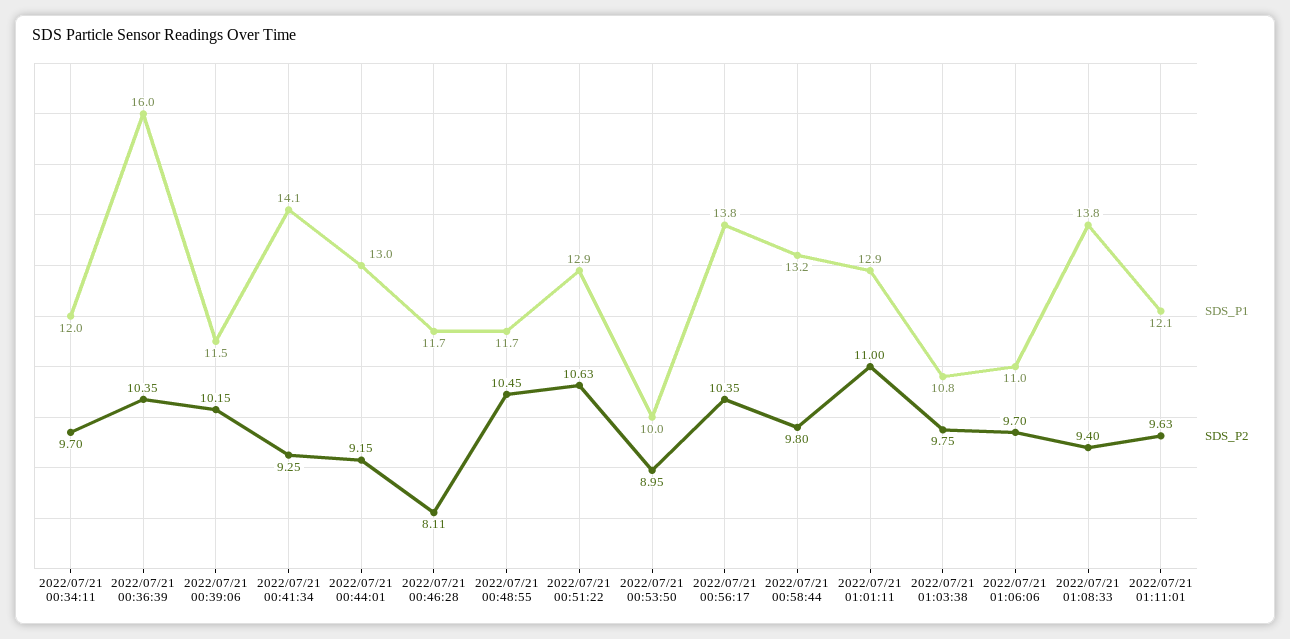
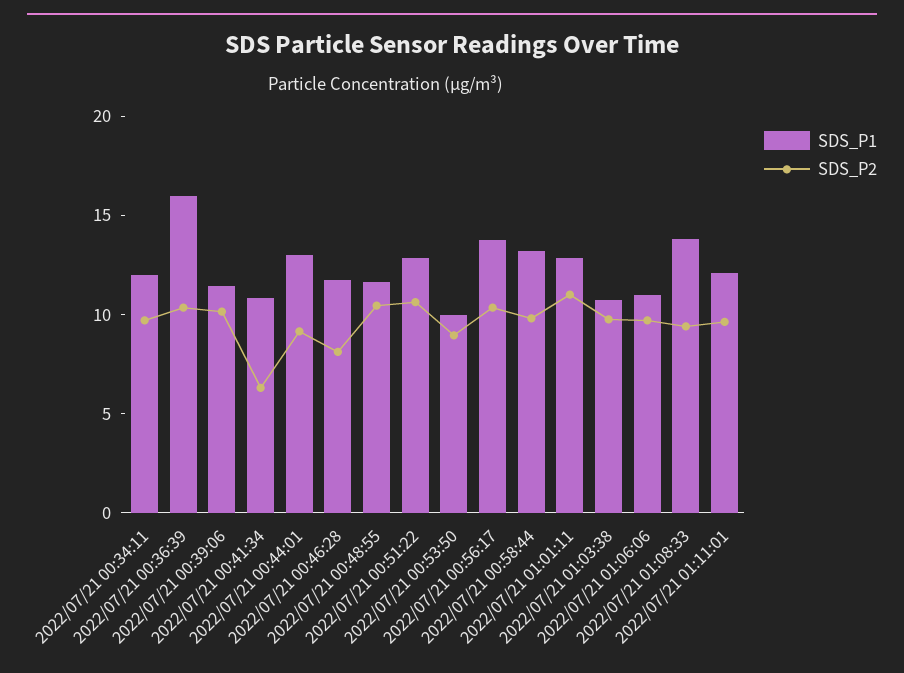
SDS_P1, 2022/07/21 00:41:34: 14.1 -> 11
SDS_P2, 2022/07/21 00:41:34: 9.25 -> 6

